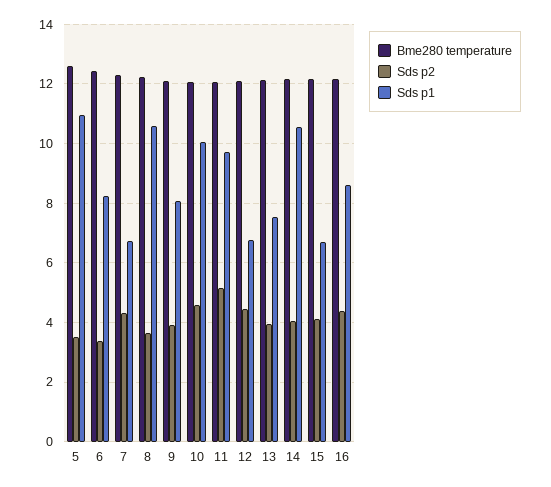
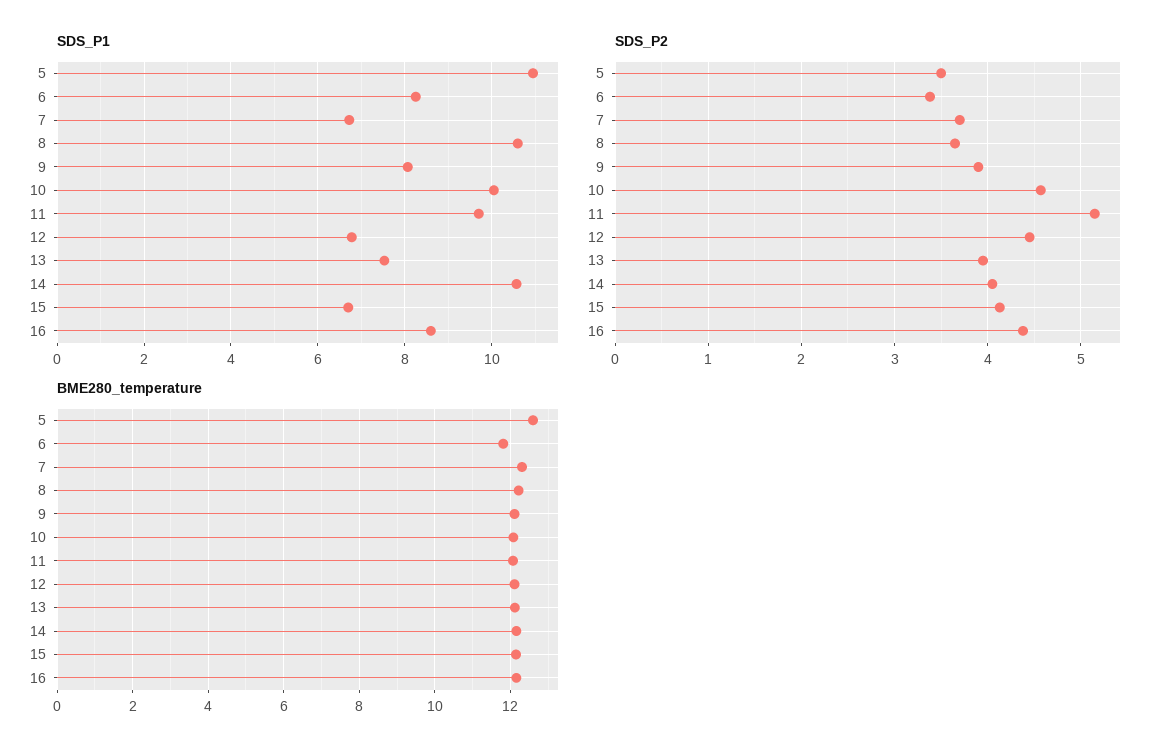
Bme280 temperature, 6: 12.5 -> 11.8
Sds p2, 7: 4.25 -> 3.7

